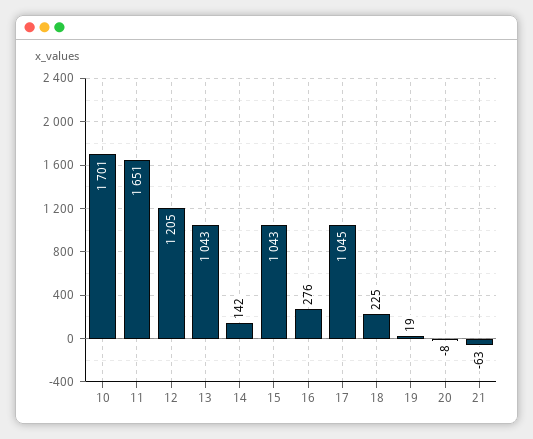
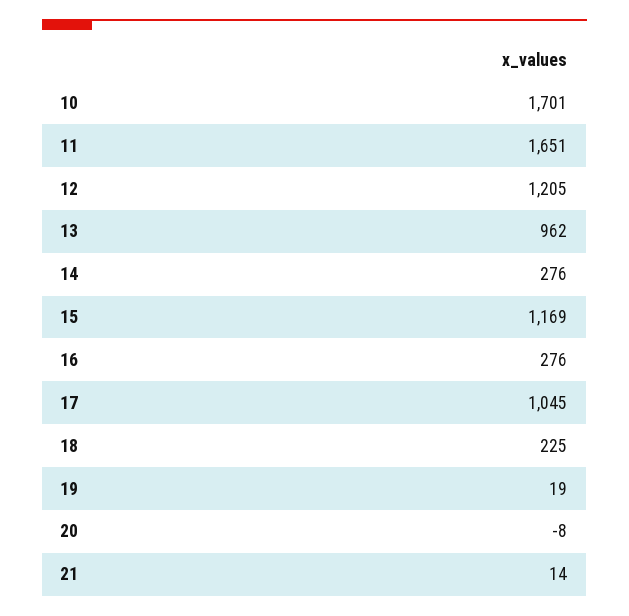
13: 1043 -> 962
14: 142 -> 276
15: 1043 -> 1169
21: -63 -> 14

